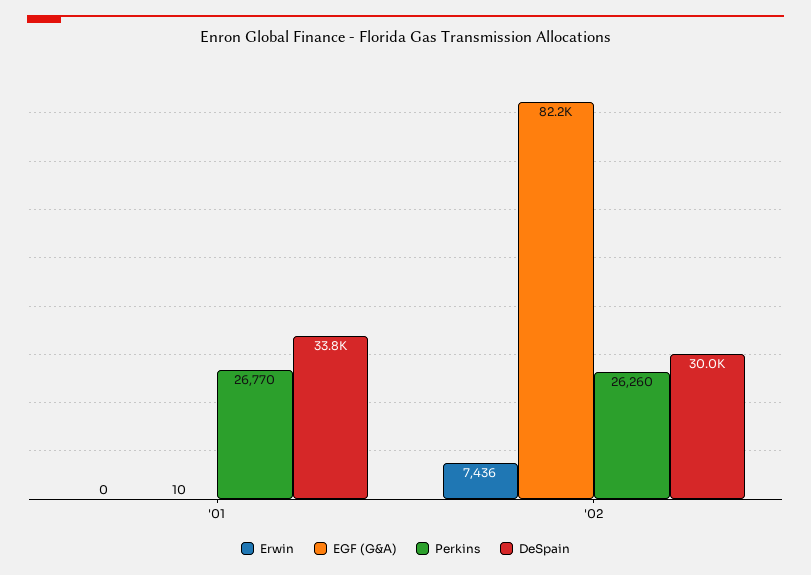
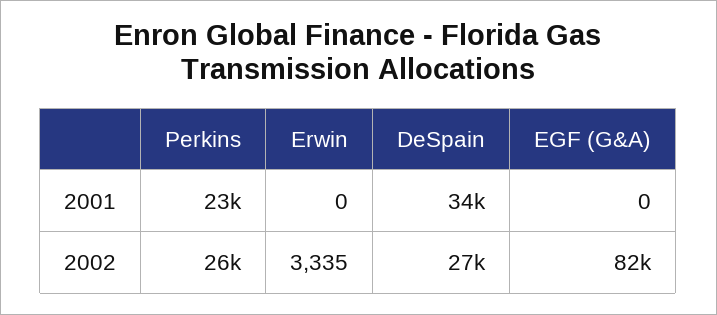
EGF (G&A), '01: 10 -> 0
Perkins, '01: 26770 -> 23000
Erwin, '02: 7436 -> 3335
DeSpain, '02: 30000 -> 27000

